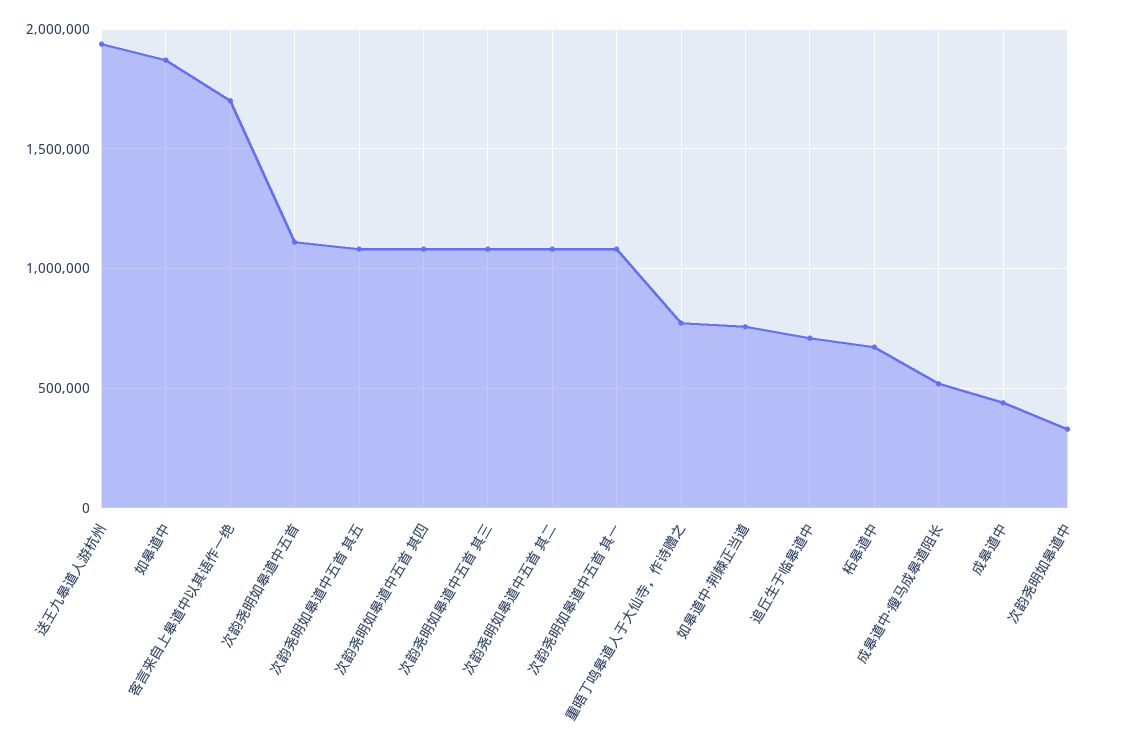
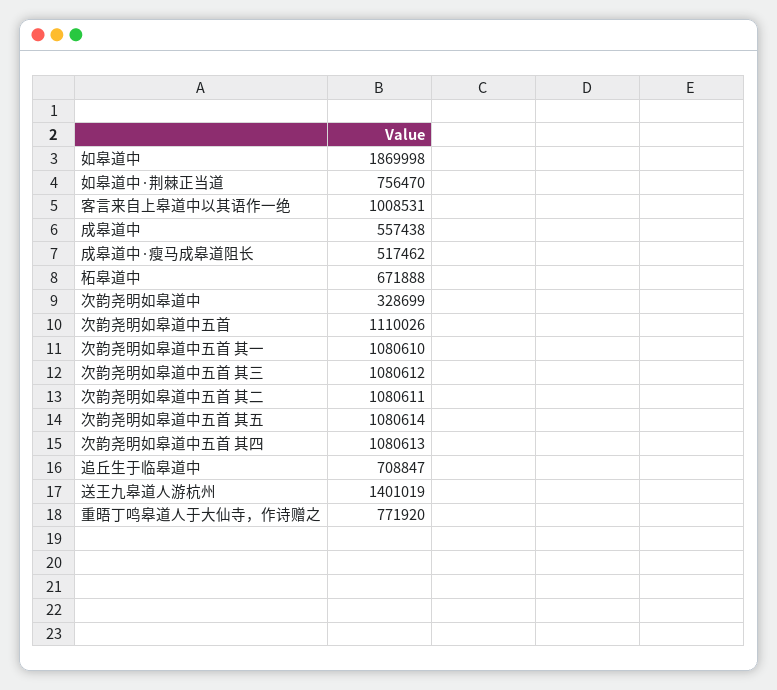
送王九皋道人游杭州: 1950000 -> 1401019
客言来自上皋道中以其语作一绝: 1700000 -> 1008531
成皋道中: 450000 -> 557438

